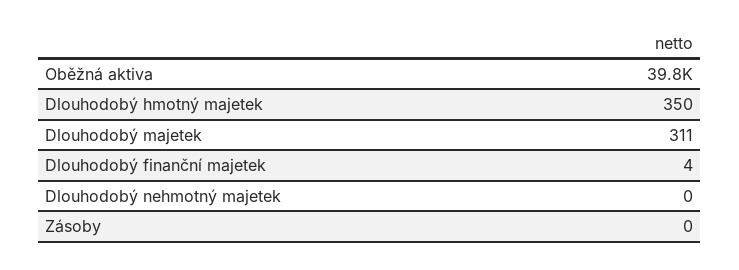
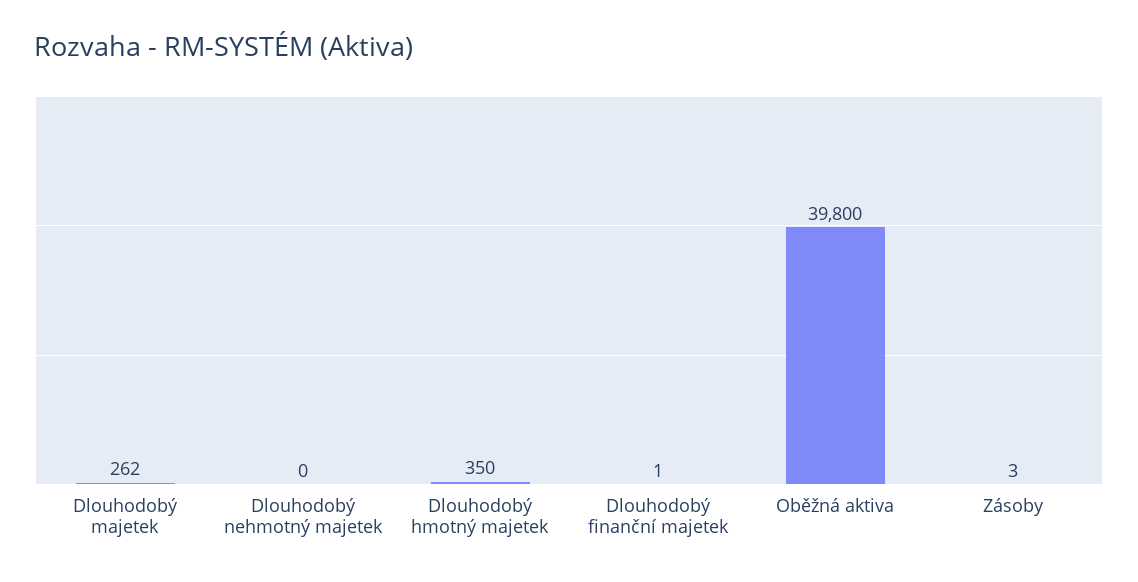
Dlouhodobý majetek: 311 -> 262
Dlouhodobý finanční majetek: 4 -> 1
Zásoby: 0 -> 3

